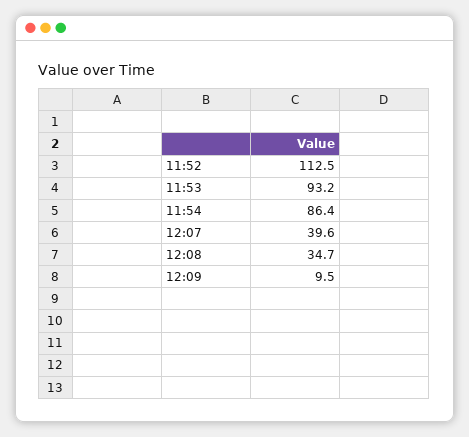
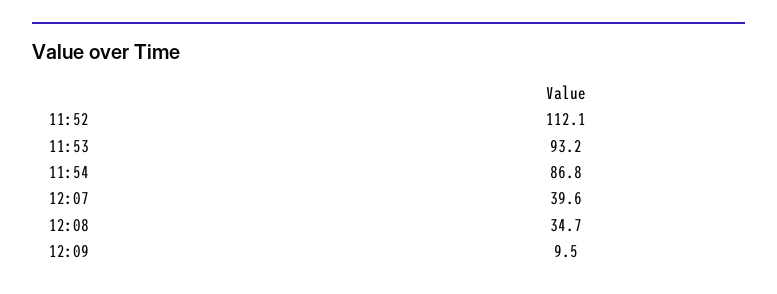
11:52: 112.5 -> 112.1
11:54: 86.4 -> 86.8

